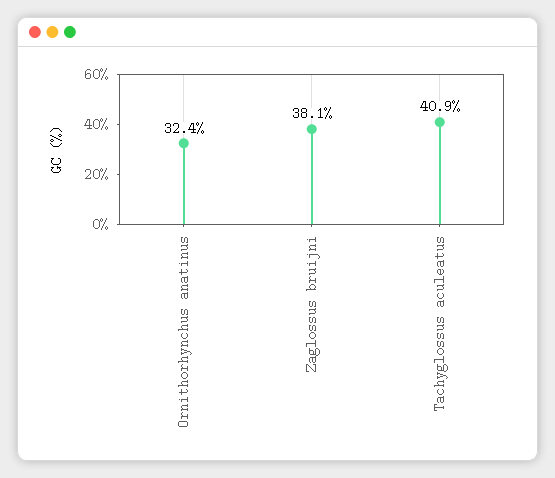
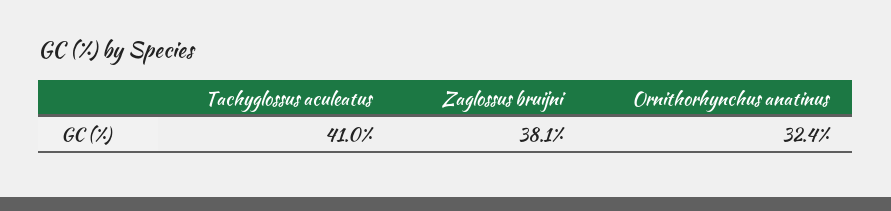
Tachyglossus aculeatus: 40.9 -> 41

